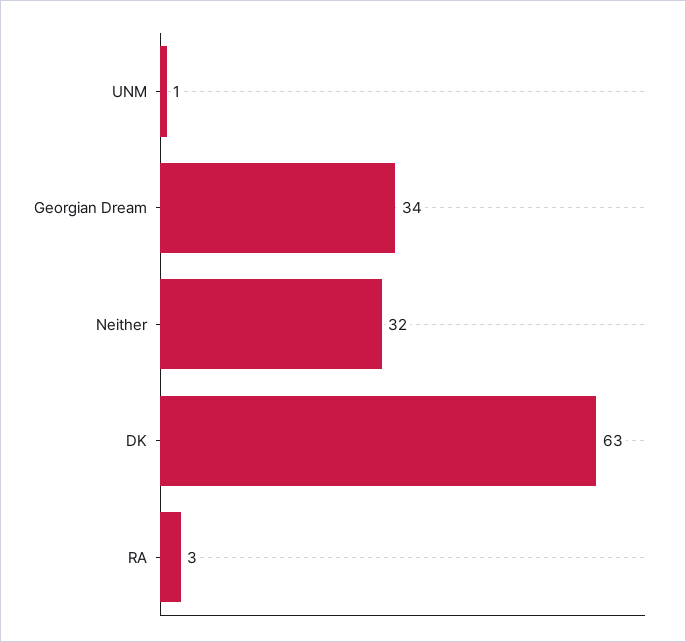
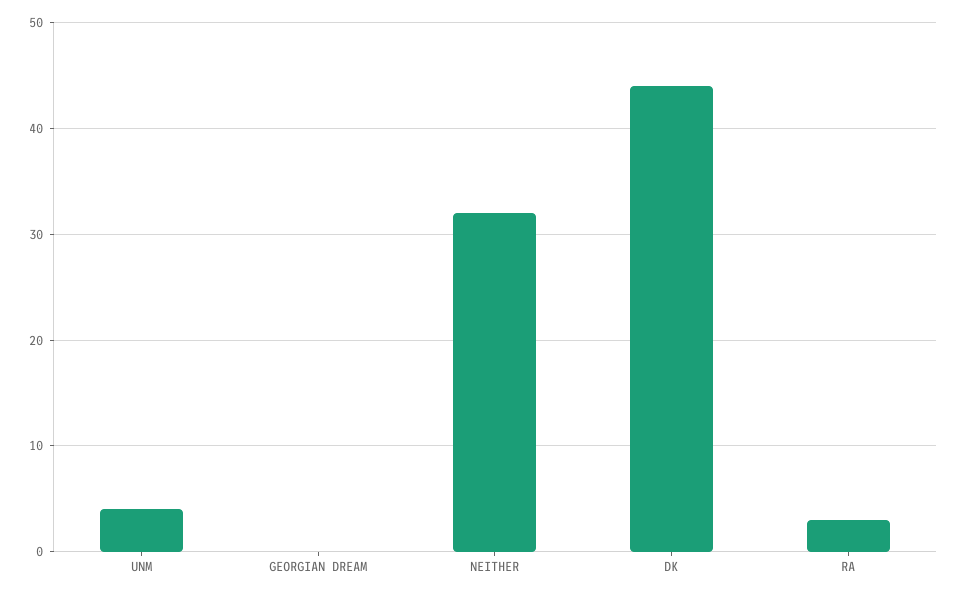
UNM: 1 -> 4
Georgian Dream: 34 -> 0
DK: 63 -> 44

